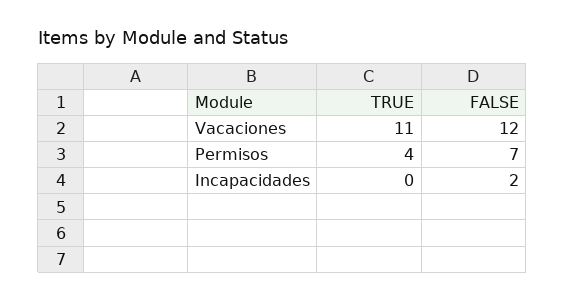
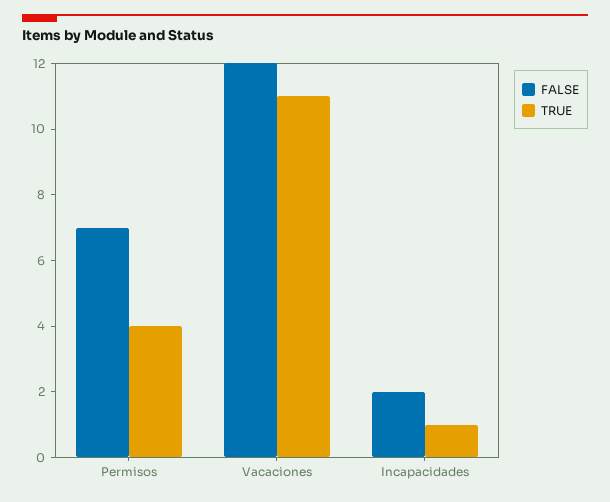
TRUE, Incapacidades: 0 -> 1

